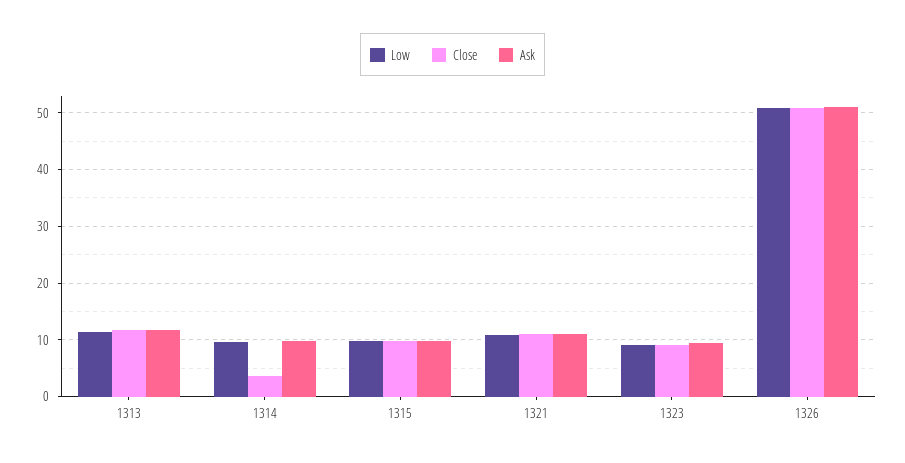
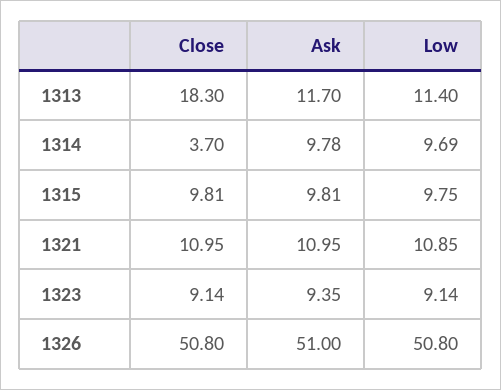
Close, 1313: 12 -> 18.3

